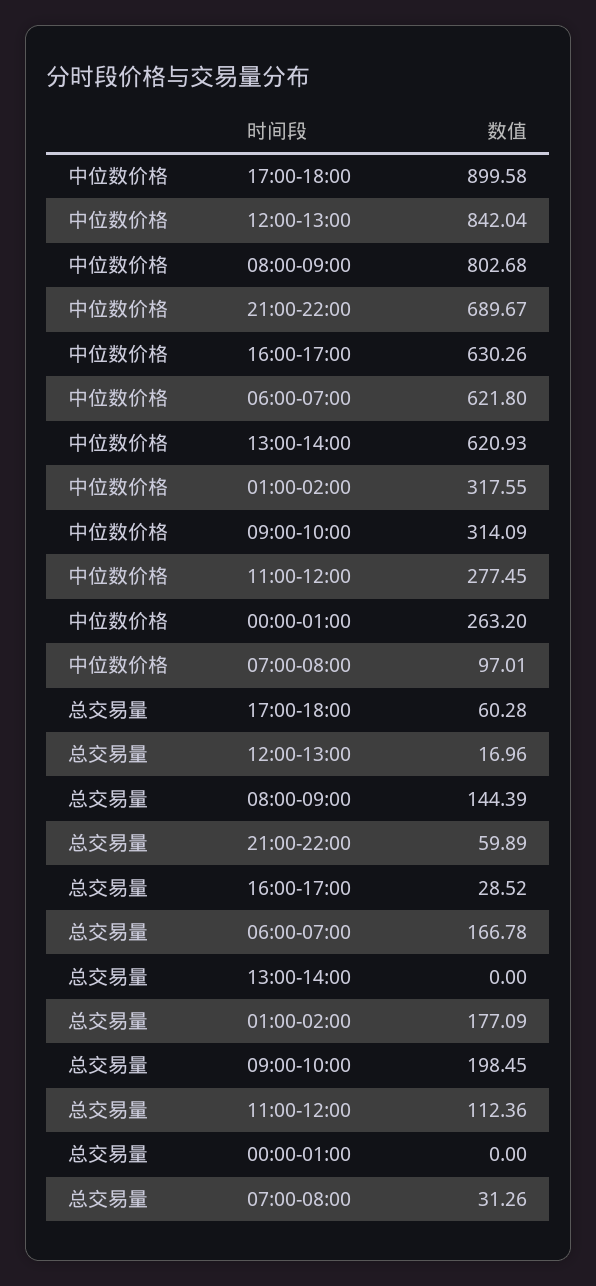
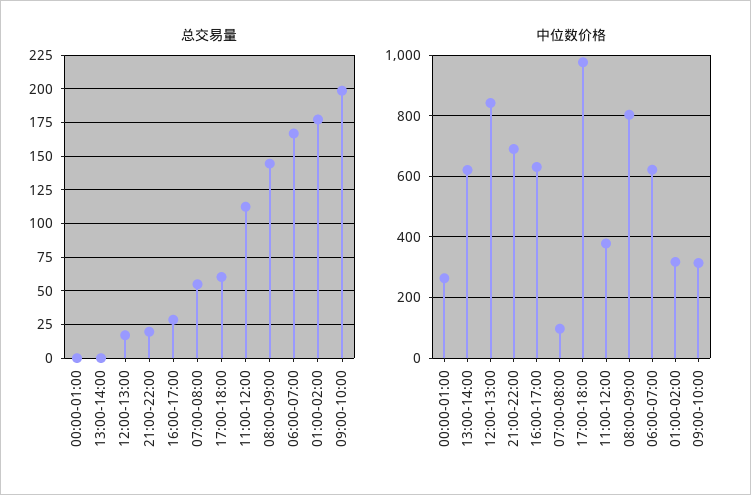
中位数价格, 17:00-18:00: 899.58 -> 980
中位数价格, 11:00-12:00: 277.45 -> 380
总交易量, 21:00-22:00: 59.89 -> 20
总交易量, 07:00-08:00: 31.26 -> 55

